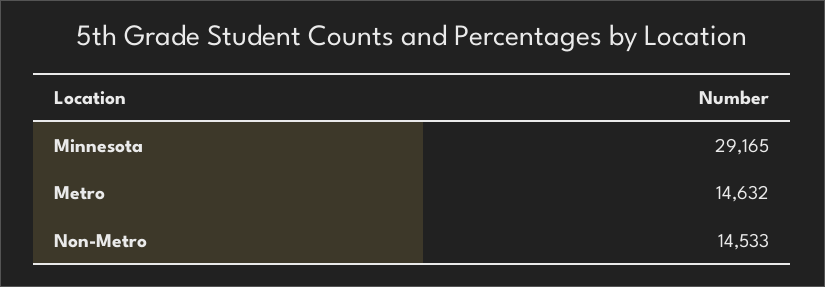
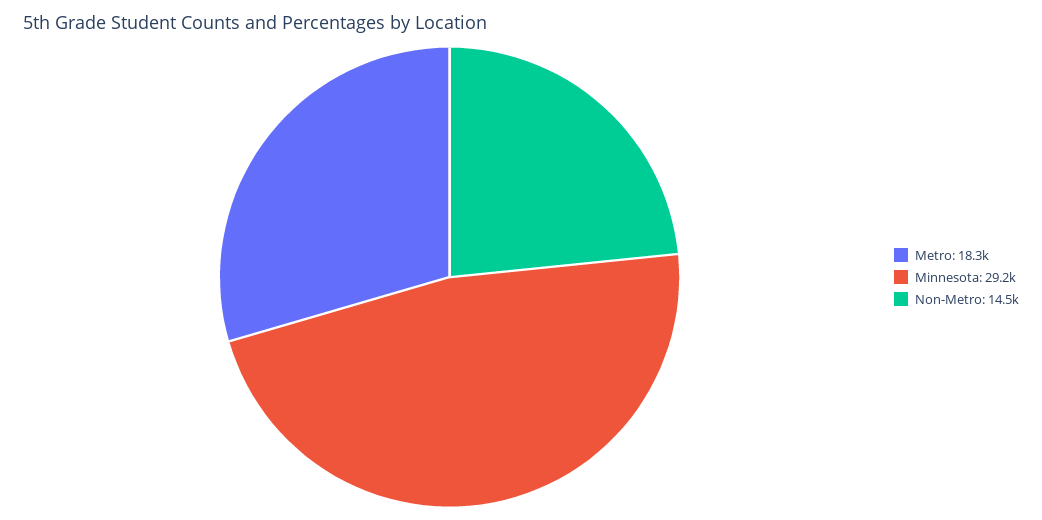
Metro: 14632 -> 18300

